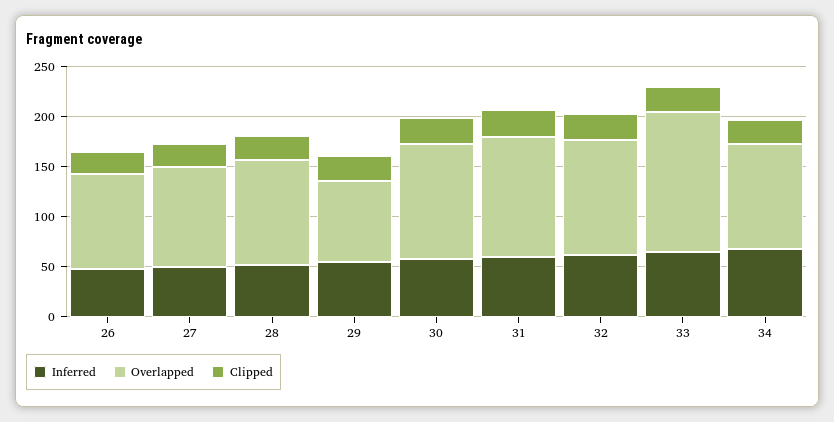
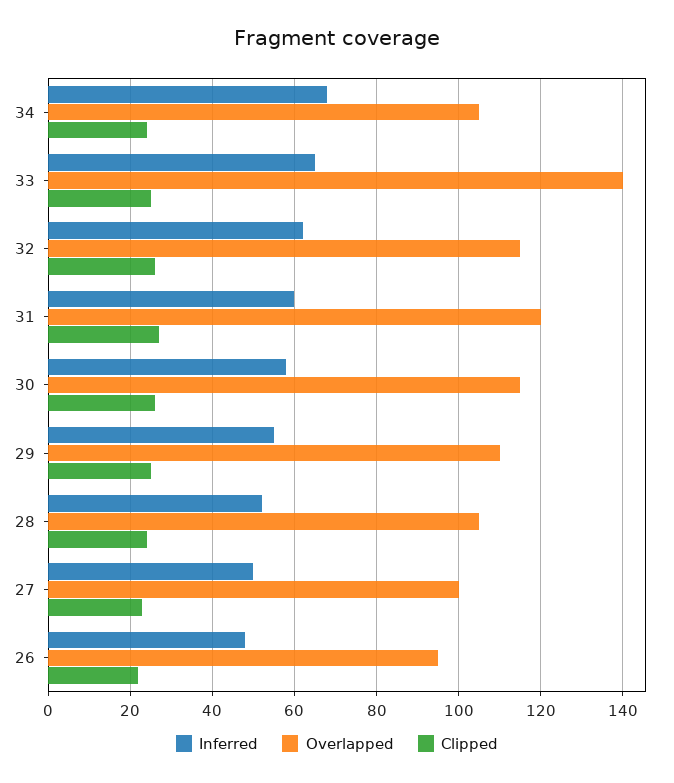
Overlapped, 29: 80 -> 110

